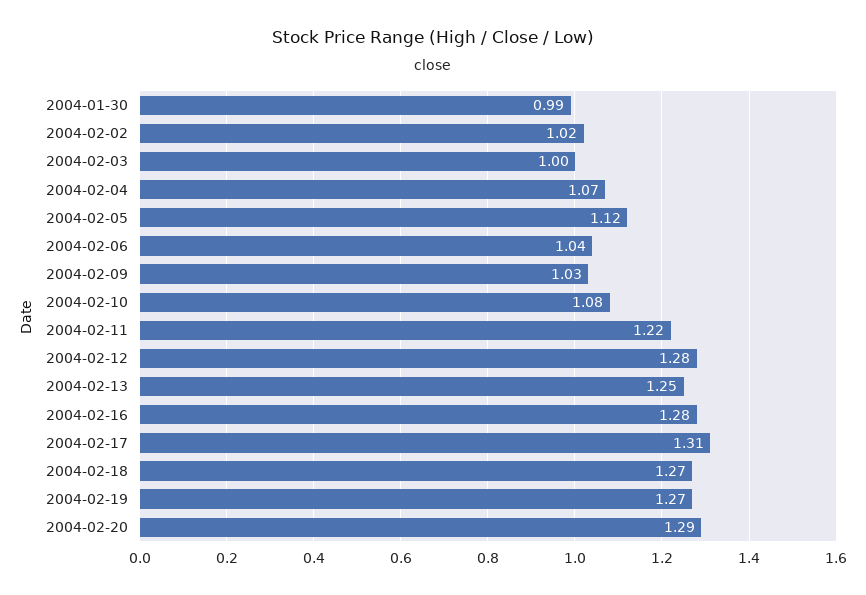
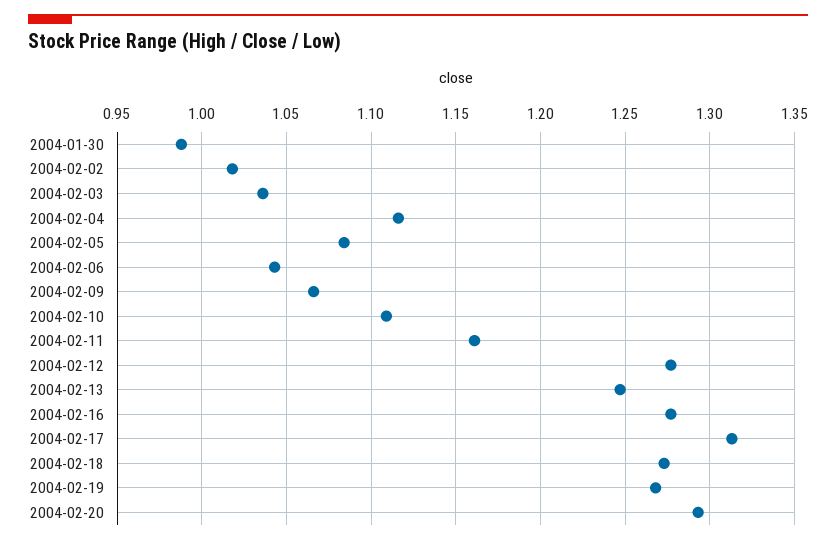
2004-02-03: 1 -> 1.035
2004-02-04: 1.07 -> 1.115
2004-02-05: 1.12 -> 1.085
2004-02-09: 1.03 -> 1.065
2004-02-10: 1.08 -> 1.11
2004-02-11: 1.22 -> 1.16

